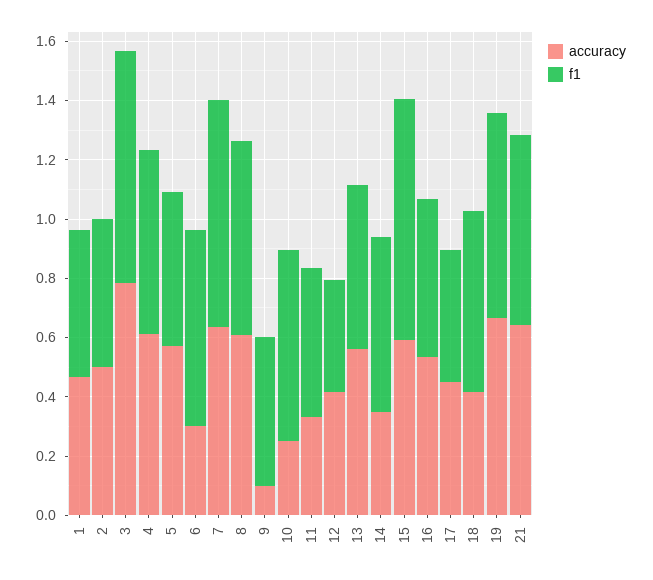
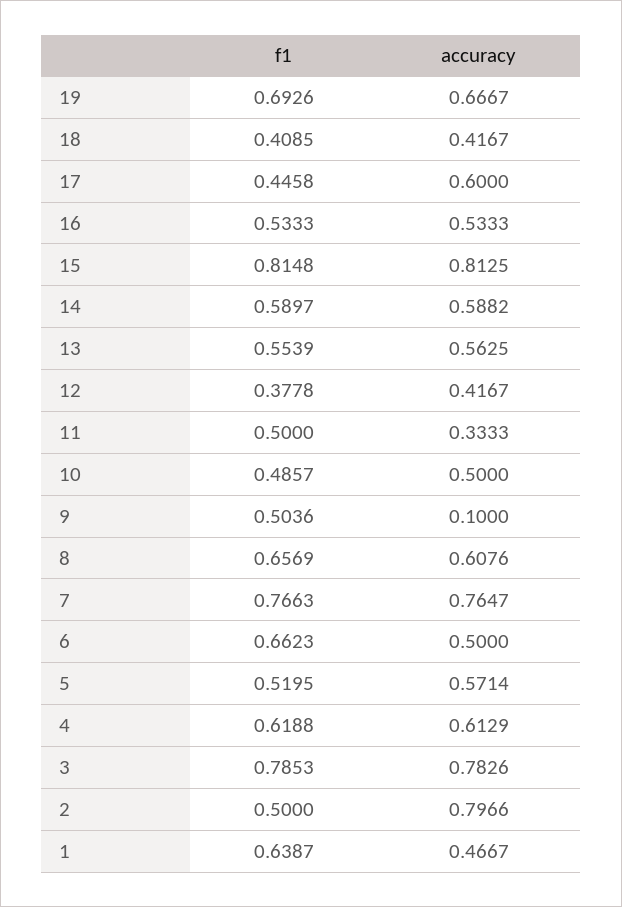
f1, 1: 0.5 -> 0.6387
accuracy, 2: 0.5 -> 0.7966
accuracy, 6: 0.3 -> 0.5
accuracy, 7: 0.65 -> 0.7647
accuracy, 10: 0.25 -> 0.5
f1, 10: 0.65 -> 0.4857
accuracy, 14: 0.35 -> 0.5882
accuracy, 15: 0.6 -> 0.8125
accuracy, 17: 0.45 -> 0.6
f1, 18: 0.6 -> 0.4085
accuracy, 21: 0.65 -> none
f1, 21: 0.65 -> none

